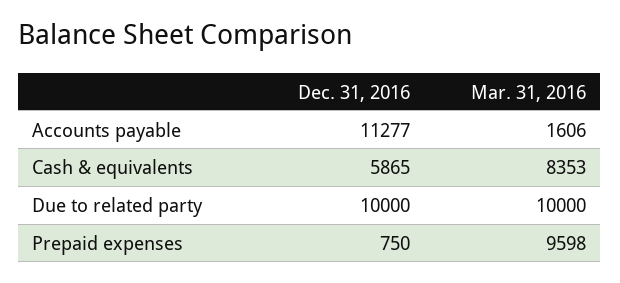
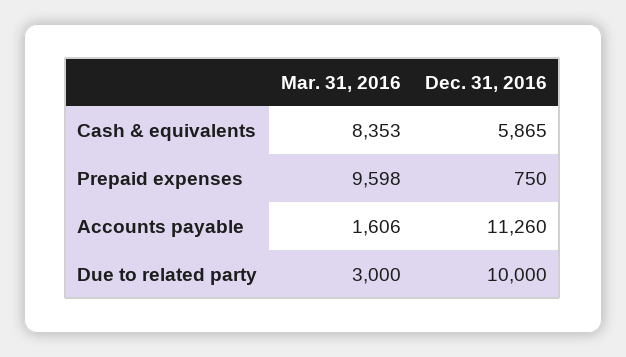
Dec. 31, 2016, Accounts payable: 11277 -> 11260
Mar. 31, 2016, Due to related party: 10000 -> 3000

